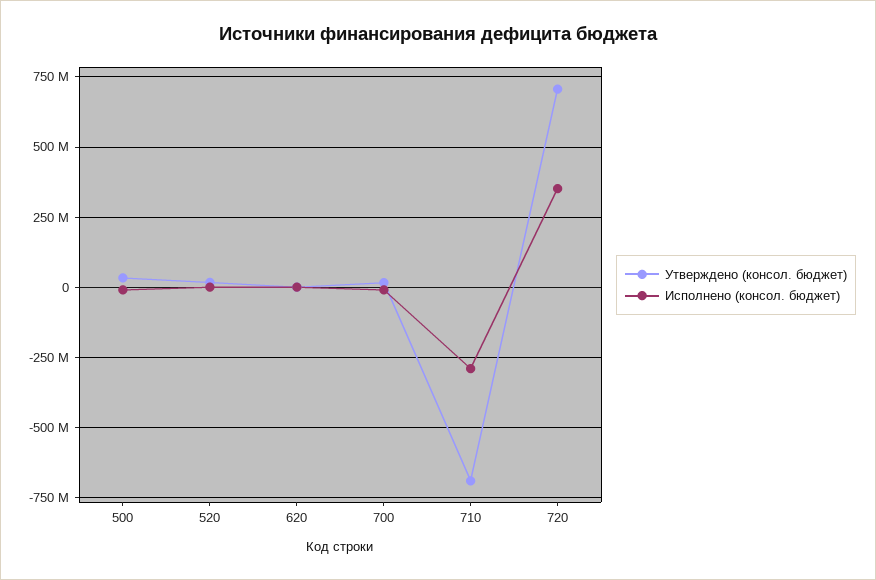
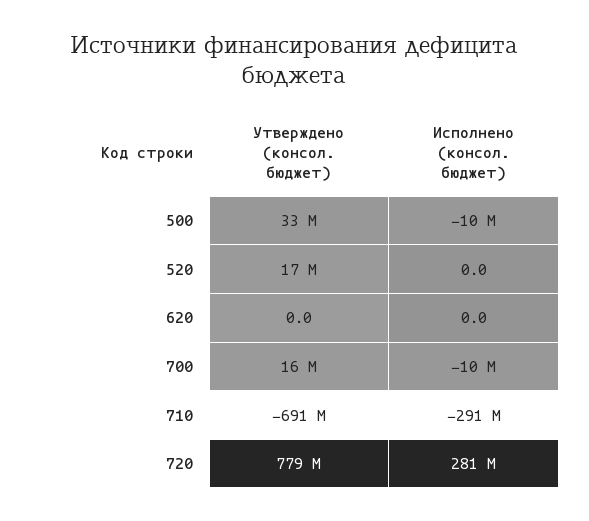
Утверждено (консол. бюджет), 720: 700000000 -> 779000000
Исполнено (консол. бюджет), 720: 350000000 -> 281000000

